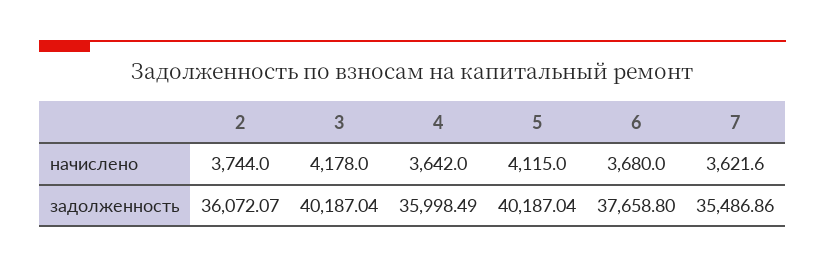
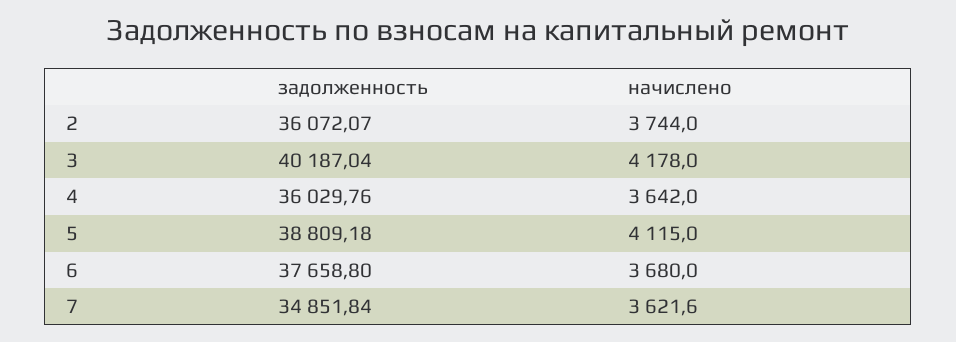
4, задолженность: 35998.49 -> 36029.76
5, задолженность: 40187.04 -> 38809.18
7, задолженность: 35486.86 -> 34851.84

